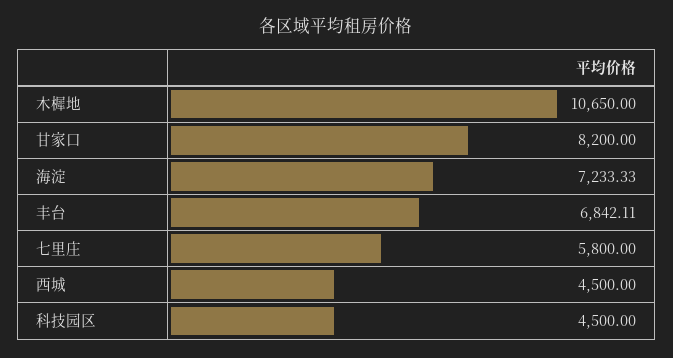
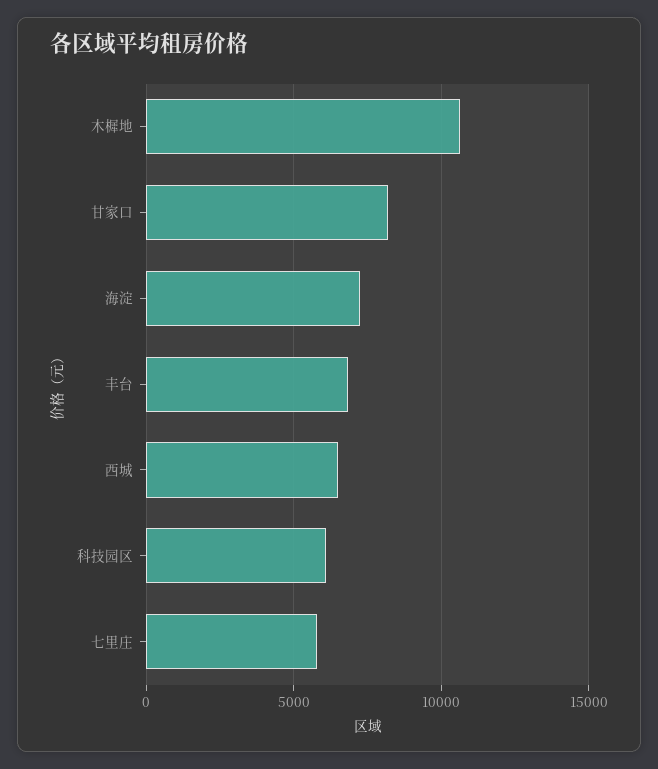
西城: 4500 -> 6500
科技园区: 4500 -> 6000

